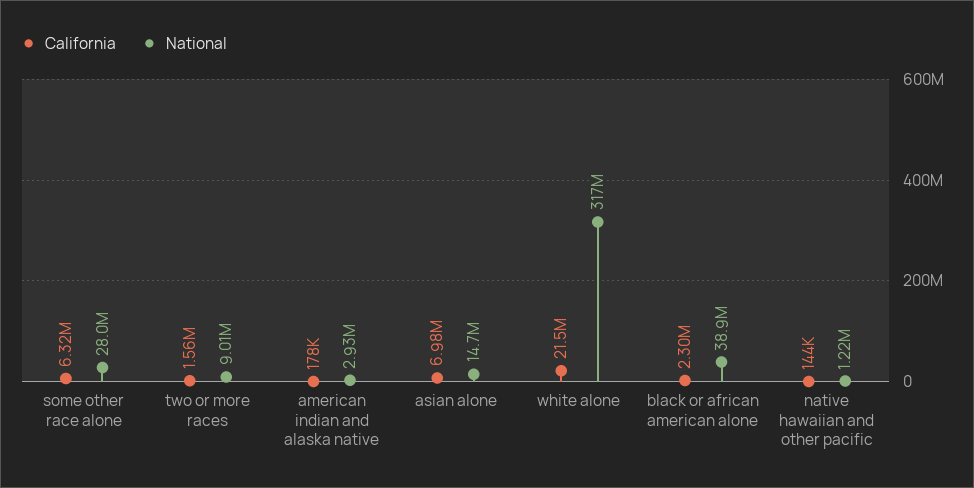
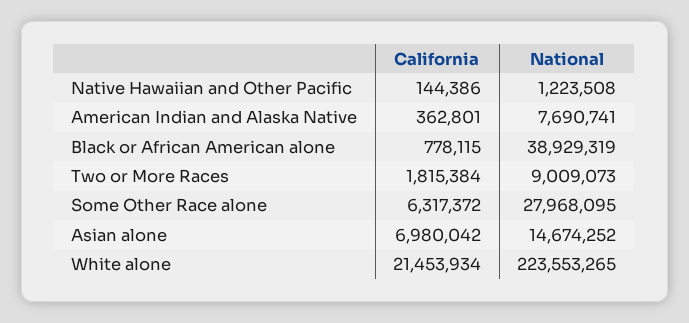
California, two or more races: 1560000 -> 1815384
California, american indian and alaska native: 178000 -> 362801
National, american indian and alaska native: 2930000 -> 7690741
National, white alone: 317000000 -> 223553265
California, black or african american alone: 2300000 -> 778115

